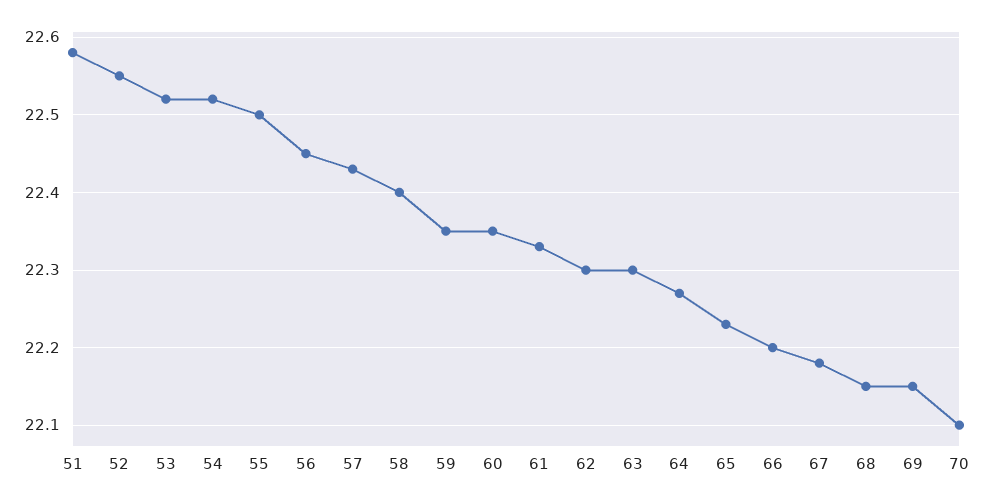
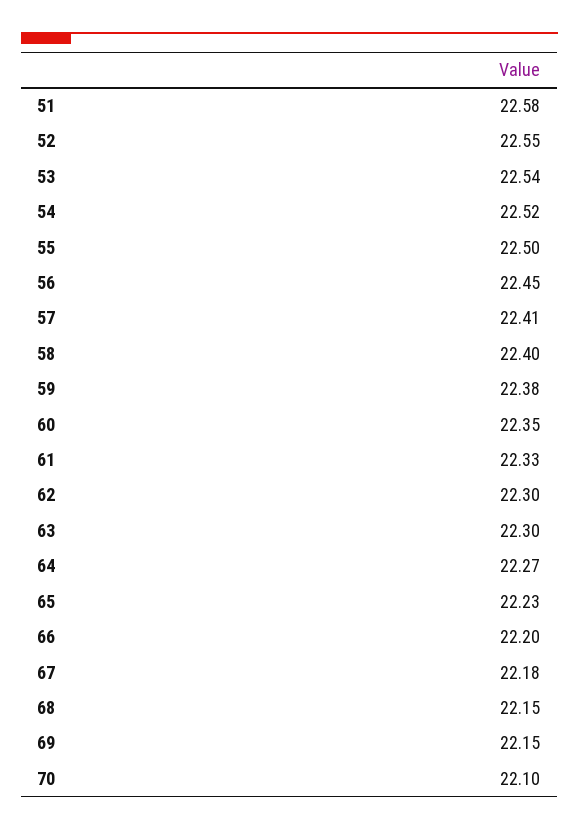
53: 22.52 -> 22.54
57: 22.43 -> 22.41
59: 22.35 -> 22.38

